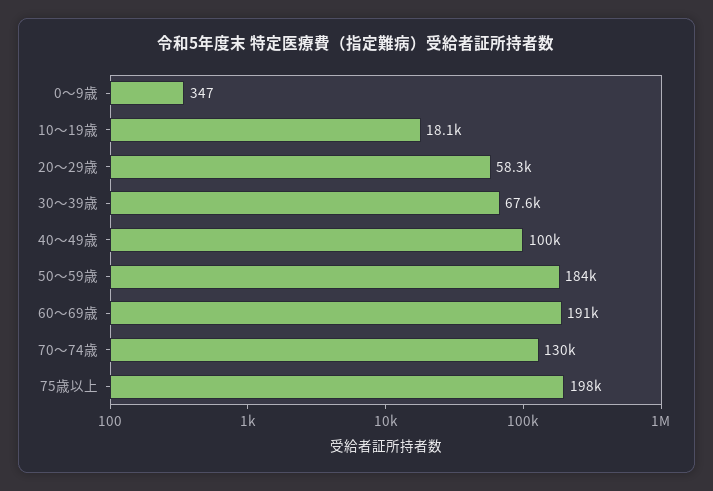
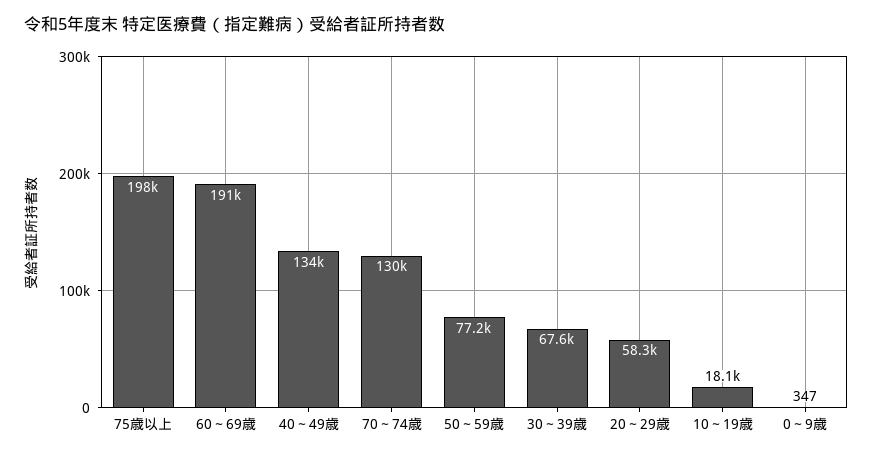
40～49歳: 100000 -> 134000
50～59歳: 184000 -> 77200

